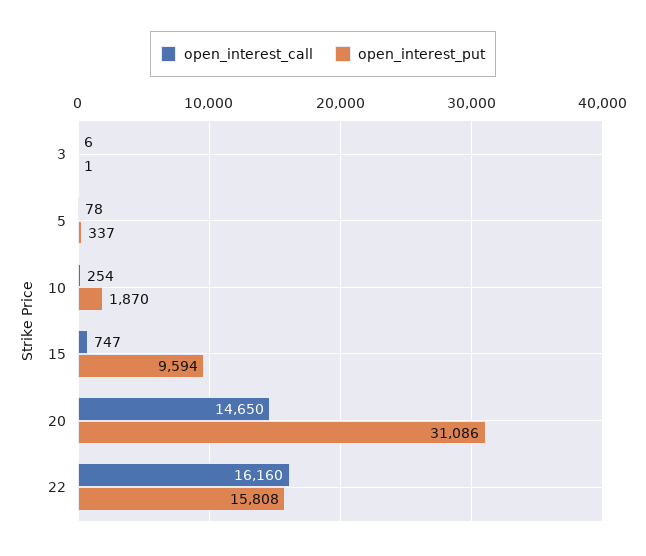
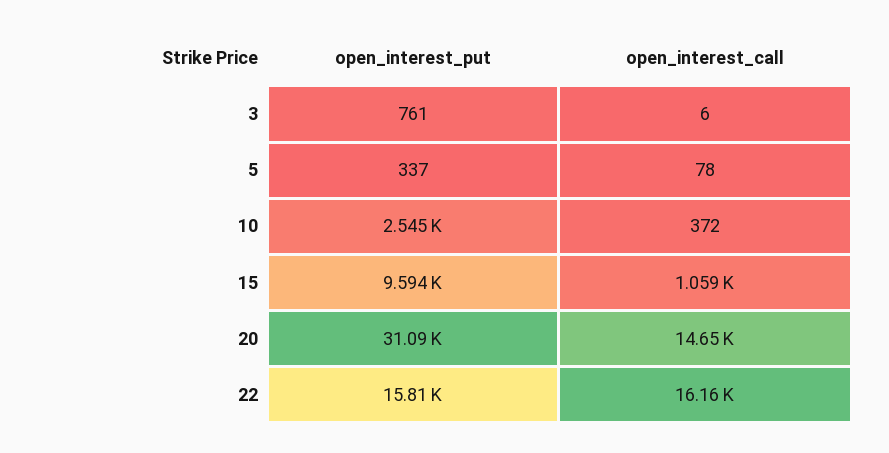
open_interest_put, 3: 1 -> 761
open_interest_call, 10: 254 -> 372
open_interest_put, 10: 1870 -> 2545
open_interest_call, 15: 747 -> 1059

